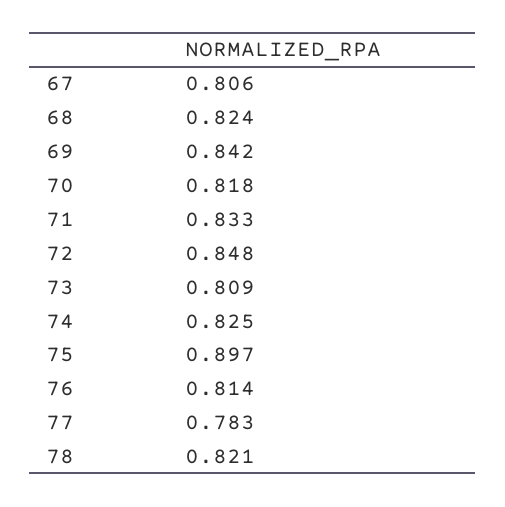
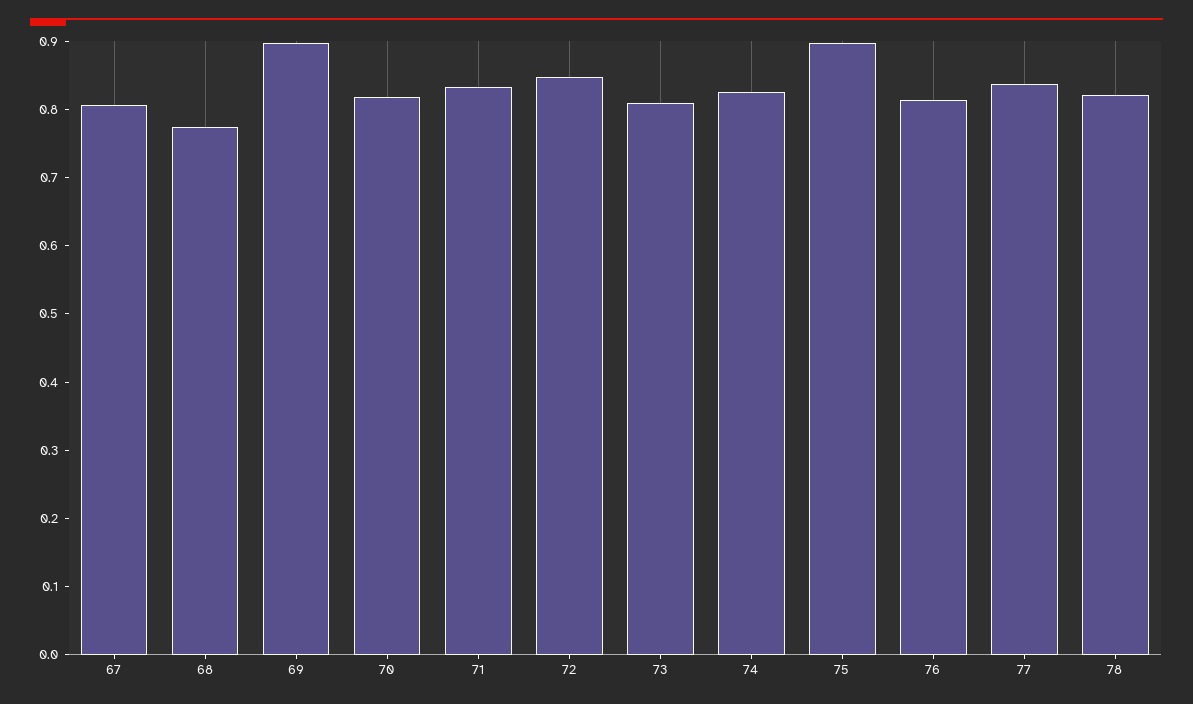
68: 0.824 -> 0.78
69: 0.842 -> 0.9
77: 0.783 -> 0.84

